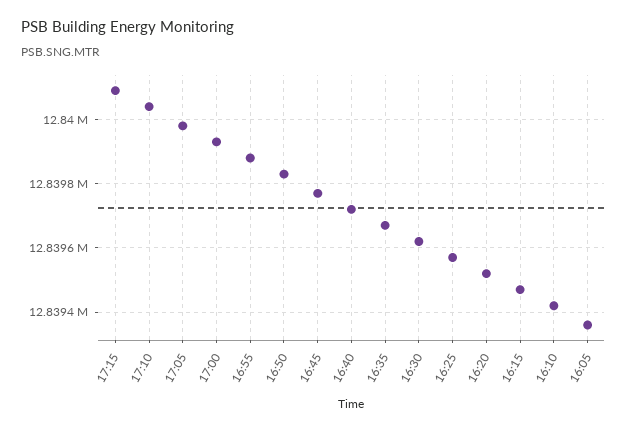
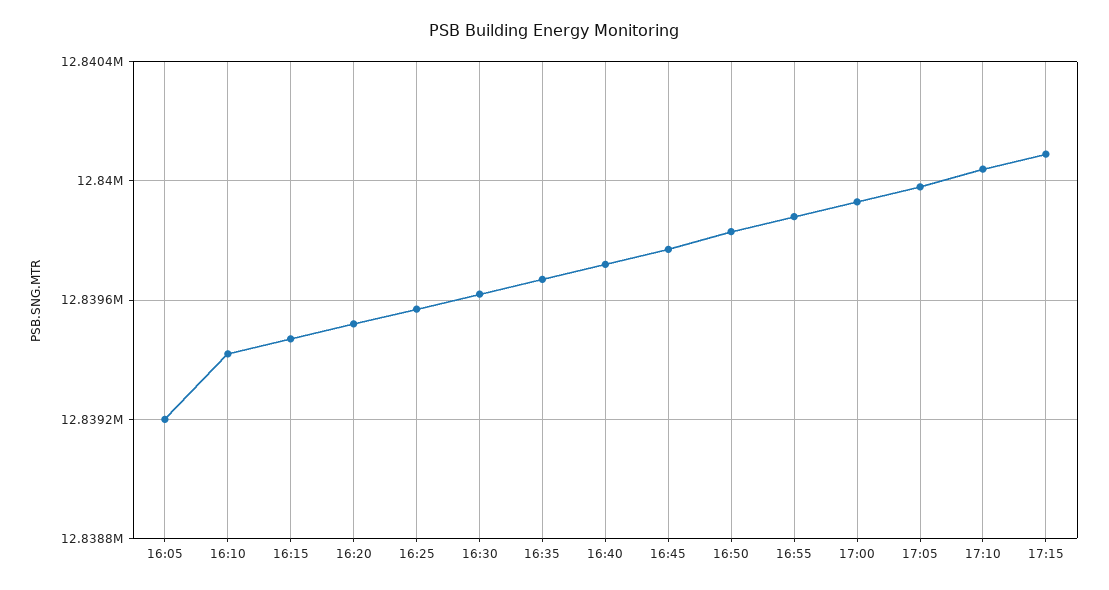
16:05: 12839360 -> 12839200

